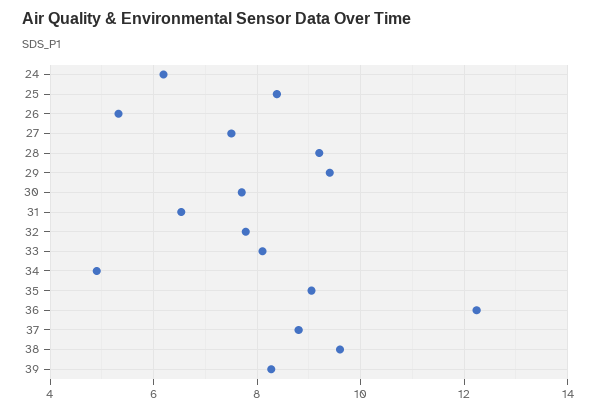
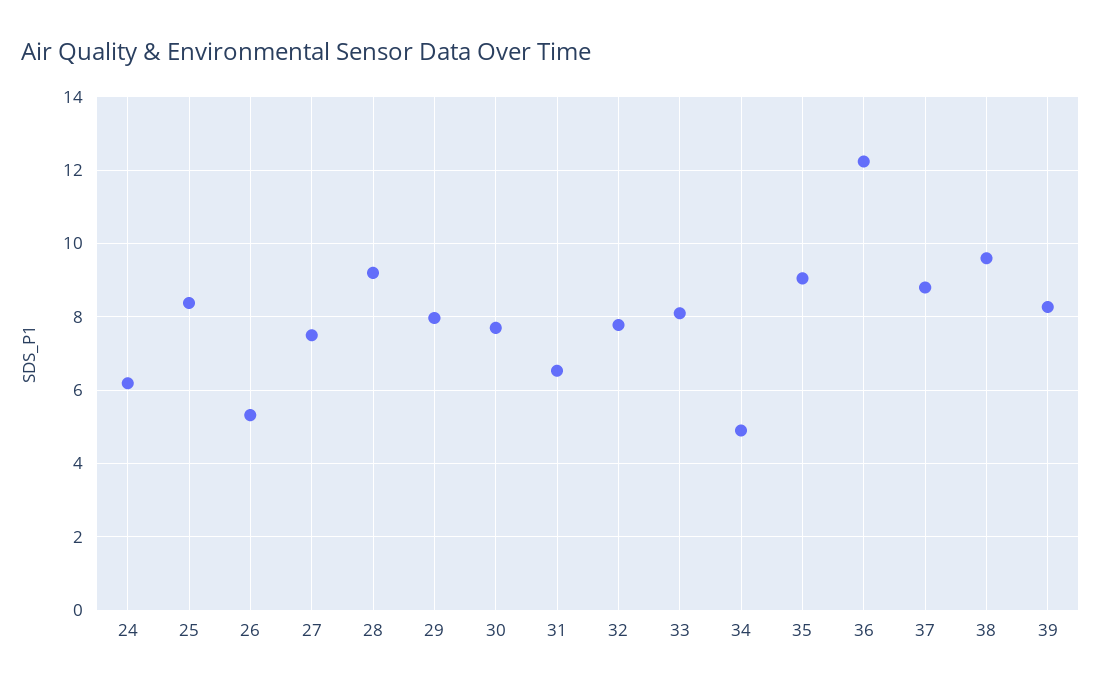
29: 9.4 -> 8

